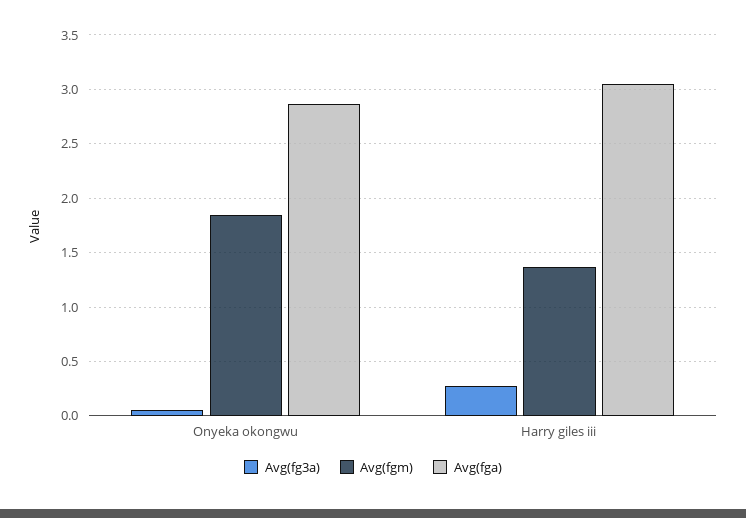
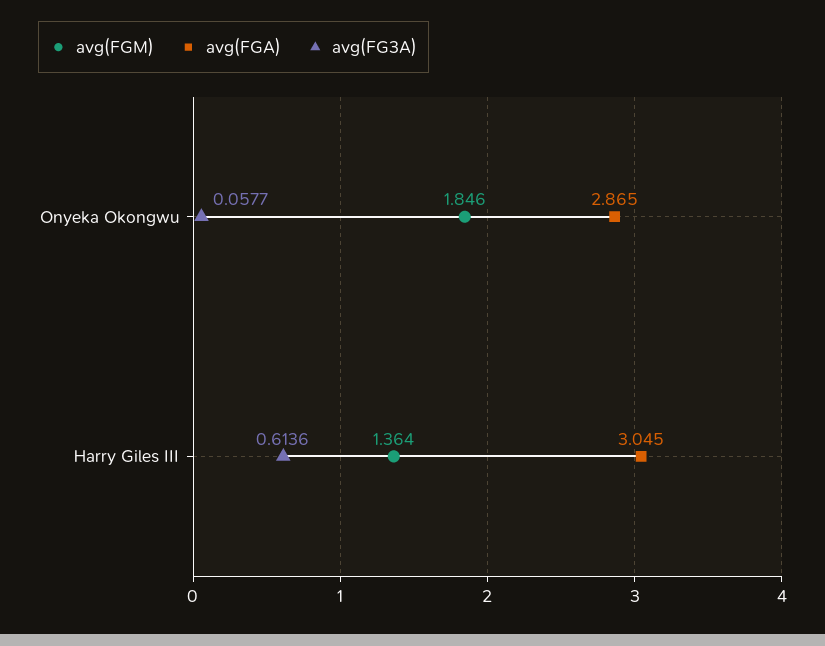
Avg(fg3a), Harry giles iii: 0.3 -> 0.6136

